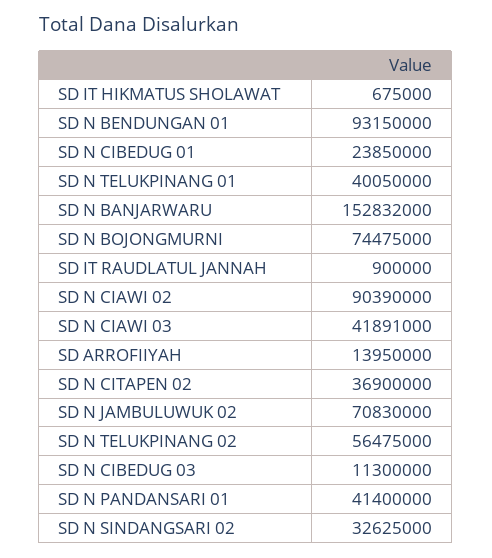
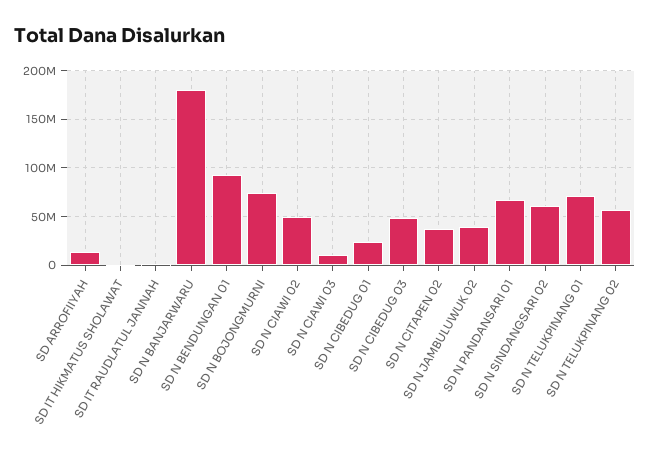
SD N TELUKPINANG 01: 40050000 -> 70000000
SD N BANJARWARU: 152832000 -> 180000000
SD N CIAWI 02: 90390000 -> 50000000
SD N CIAWI 03: 41891000 -> 10000000
SD N JAMBULUWUK 02: 70830000 -> 40000000
SD N CIBEDUG 03: 11300000 -> 50000000
SD N PANDANSARI 01: 41400000 -> 70000000
SD N SINDANGSARI 02: 32625000 -> 60000000

